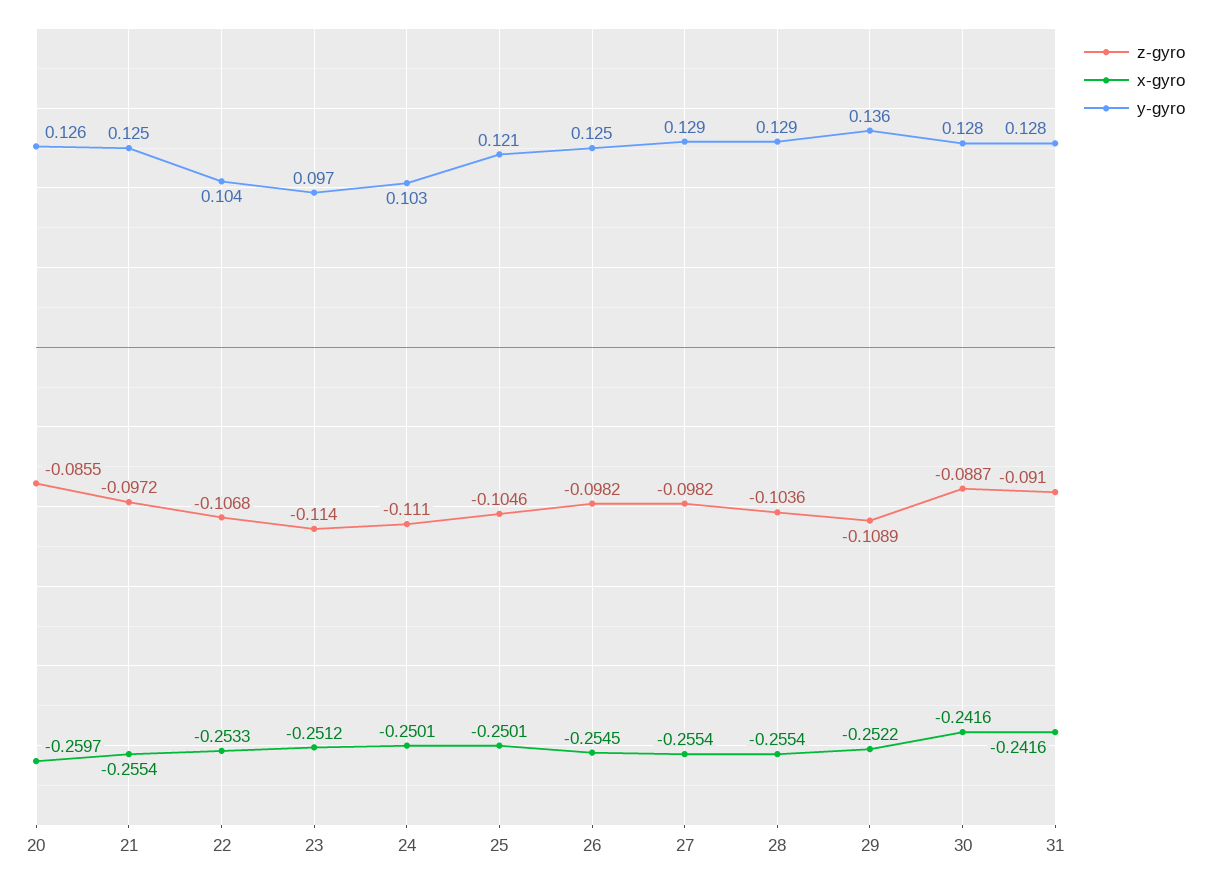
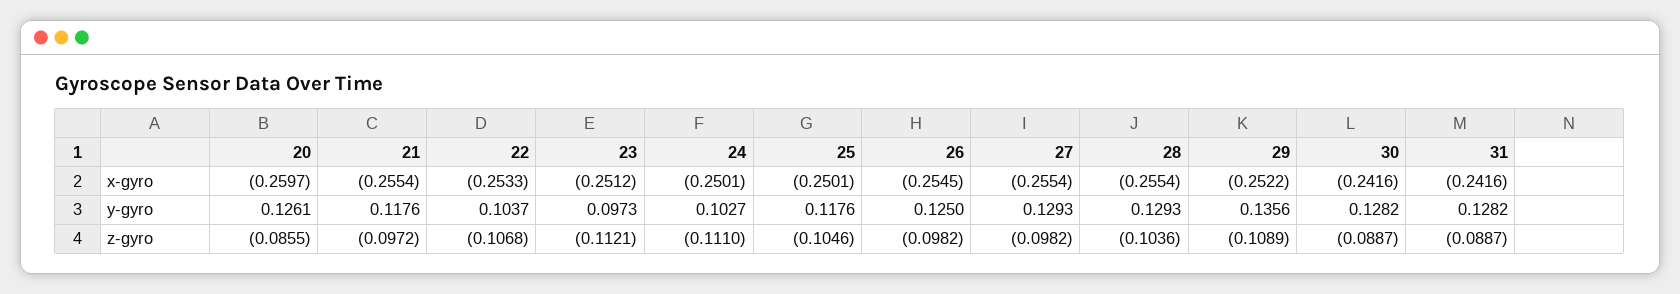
y-gyro, 21: 0.125 -> 0.1176
z-gyro, 23: -0.114 -> -0.1121
y-gyro, 25: 0.121 -> 0.1176
z-gyro, 31: -0.091 -> -0.0887

